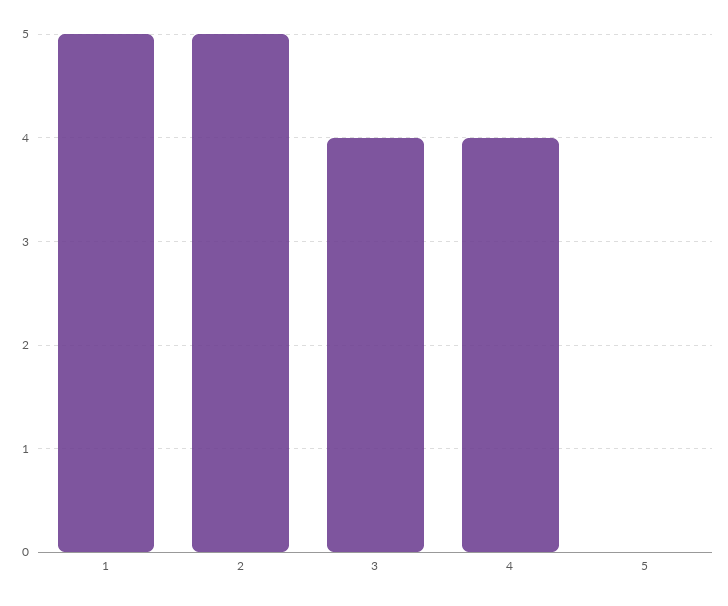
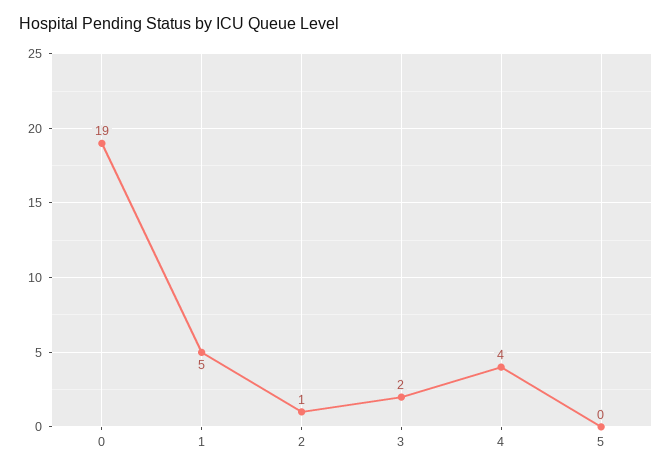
2: 5 -> 1
3: 4 -> 2
0: none -> 19

